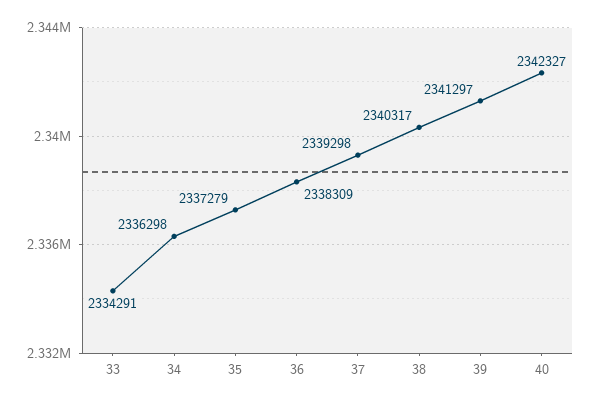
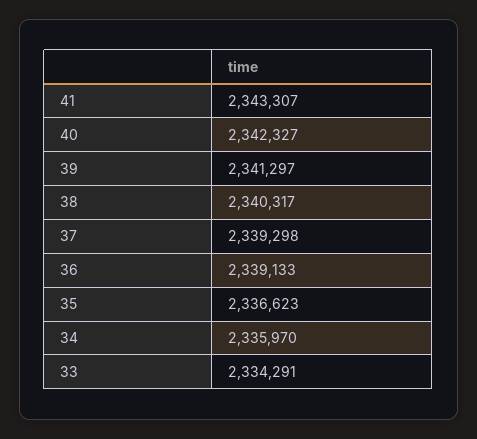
34: 2336298 -> 2335970
35: 2337279 -> 2336623
36: 2338309 -> 2339133
41: none -> 2343307

